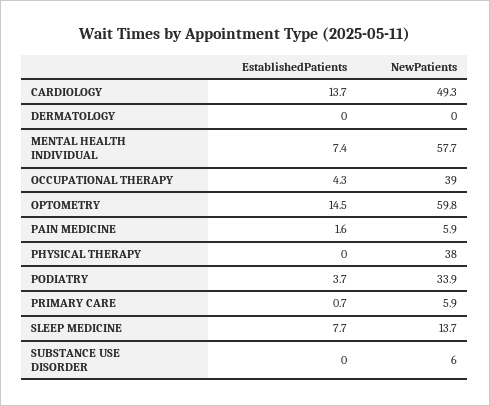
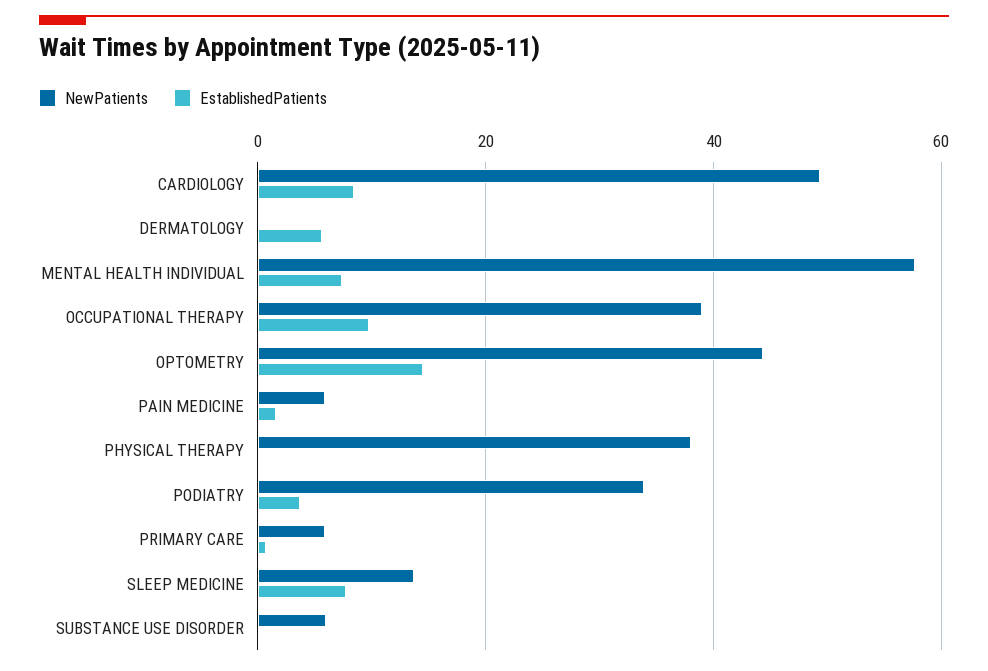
EstablishedPatients, CARDIOLOGY: 13.7 -> 8
EstablishedPatients, DERMATOLOGY: 0 -> 6
EstablishedPatients, OCCUPATIONAL THERAPY: 4.3 -> 10
NewPatients, OPTOMETRY: 59.8 -> 44

